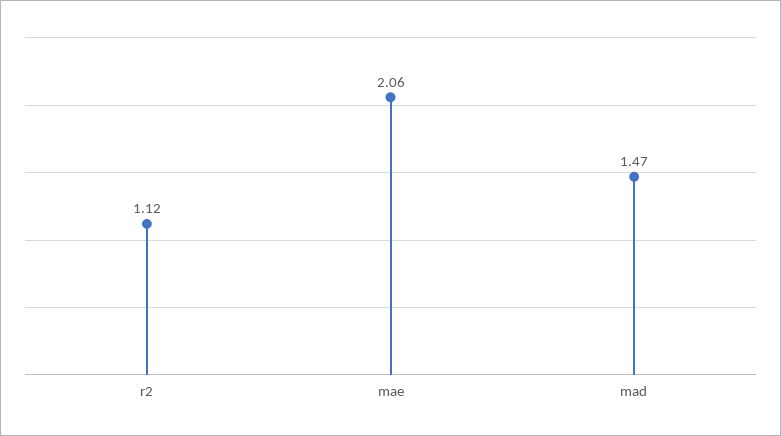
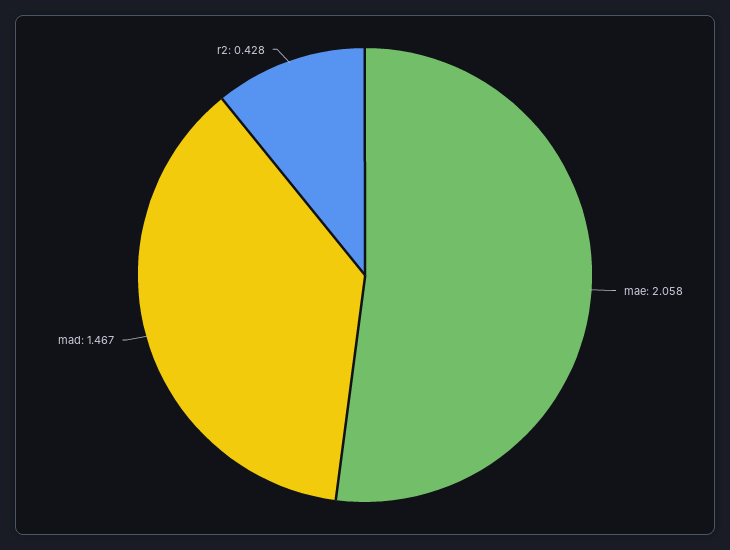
r2: 1.12 -> 0.428

